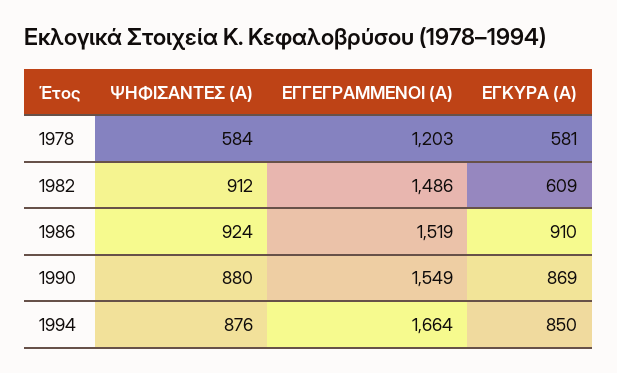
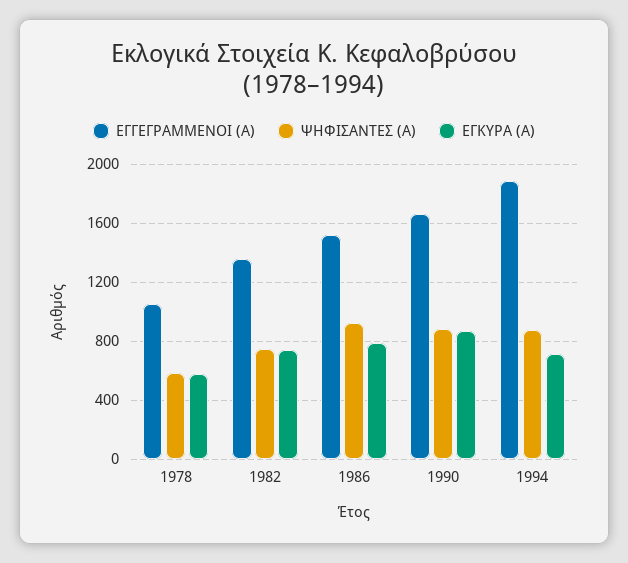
ΕΓΓΕΓΡΑΜΜΕΝΟΙ (Α), 1978: 1203 -> 1050
ΨΗΦΙΣΑΝΤΕΣ (Α), 1982: 912 -> 750
ΕΓΓΕΓΡΑΜΜΕΝΟΙ (Α), 1982: 1486 -> 1350
ΕΓΚΥΡΑ (Α), 1982: 609 -> 750
ΕΓΚΥΡΑ (Α), 1986: 910 -> 800
ΕΓΓΕΓΡΑΜΜΕΝΟΙ (Α), 1990: 1549 -> 1650
ΕΓΓΕΓΡΑΜΜΕΝΟΙ (Α), 1994: 1664 -> 1900
ΕΓΚΥΡΑ (Α), 1994: 850 -> 700

